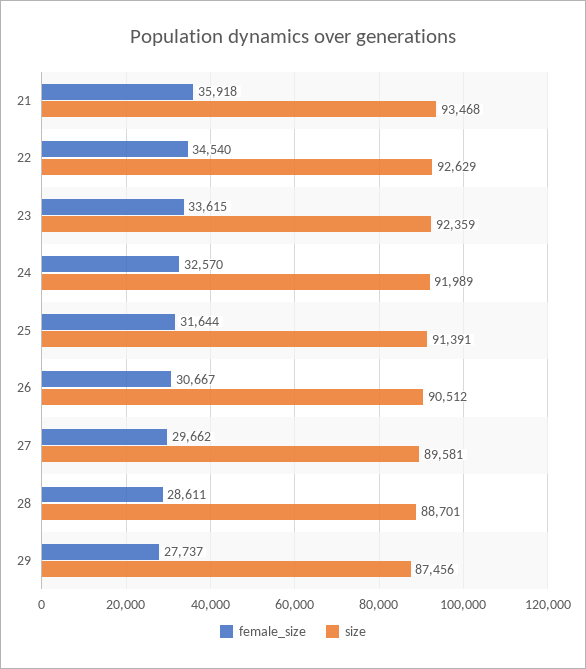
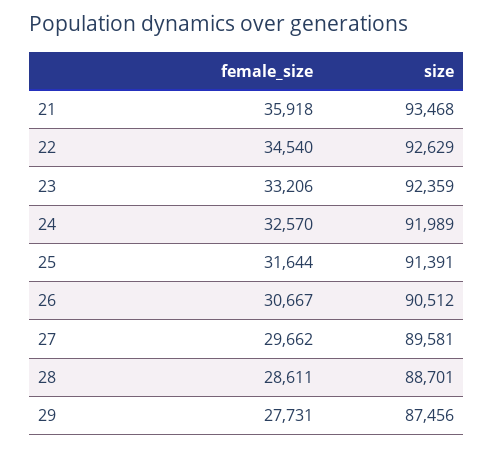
female_size, 23: 33615 -> 33206
female_size, 29: 27737 -> 27731

